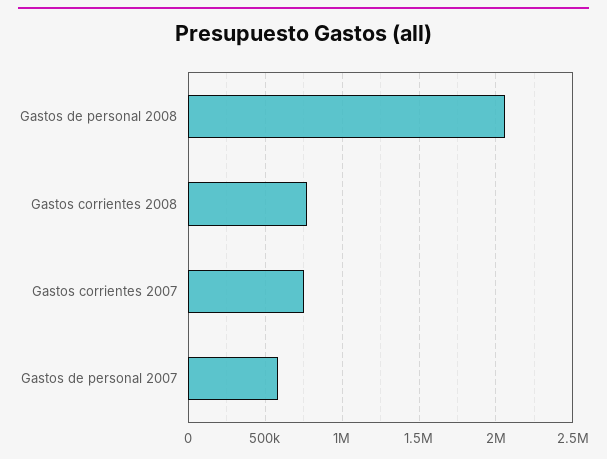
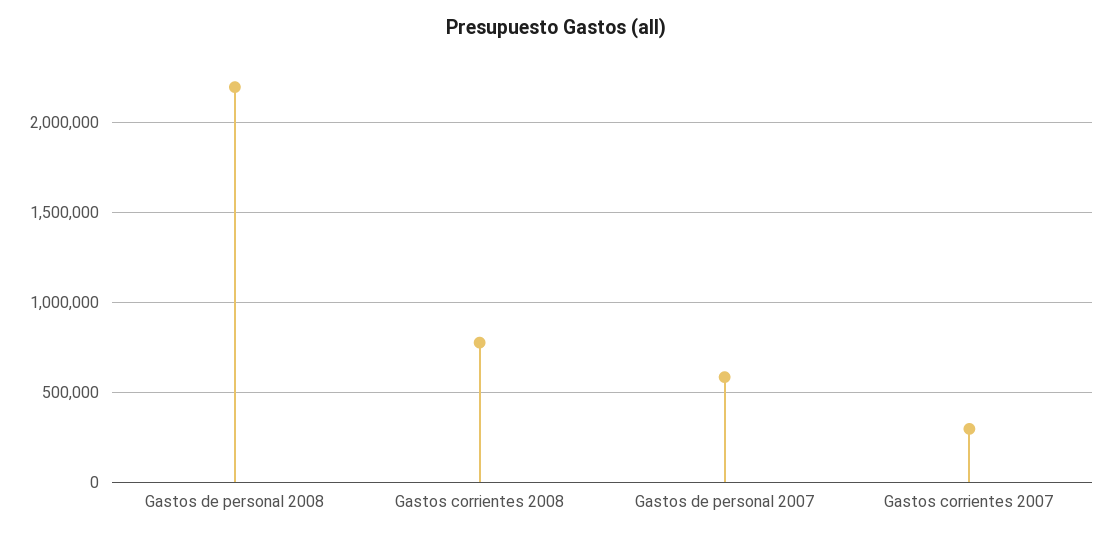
Gastos de personal 2008: 2050000 -> 2200000
Gastos corrientes 2007: 750000 -> 300000

